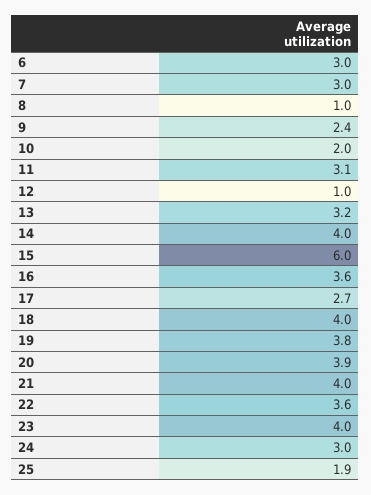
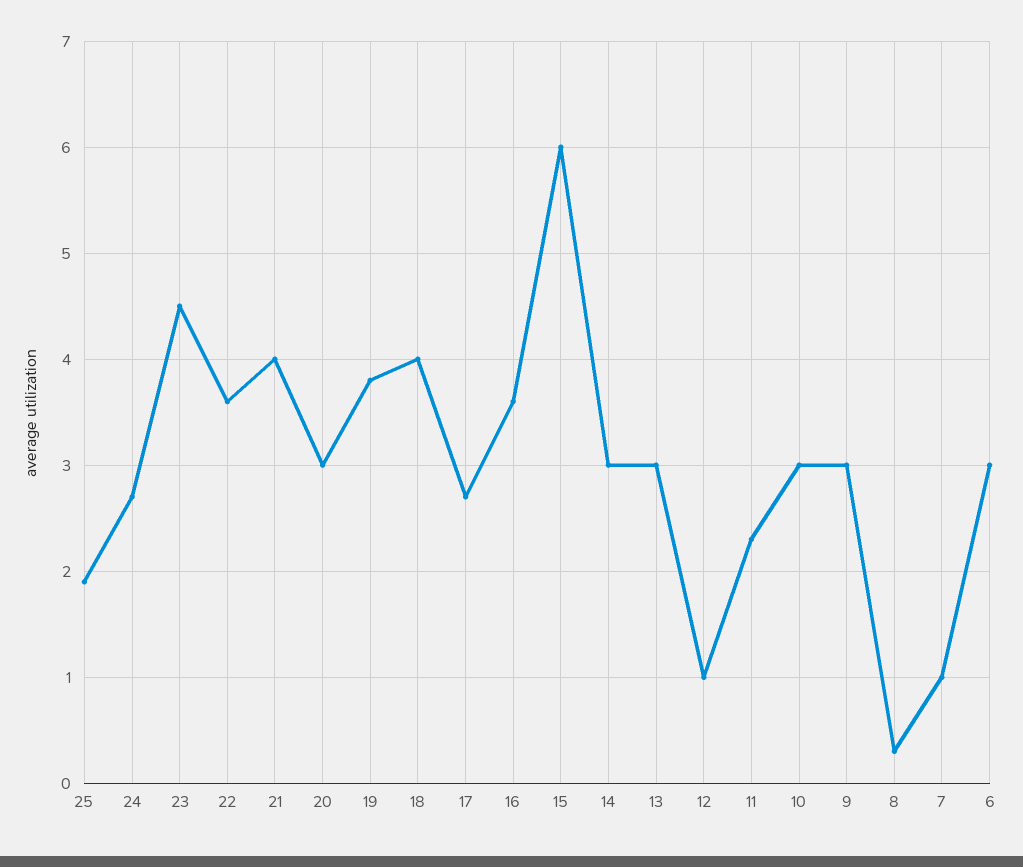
7: 3 -> 1
8: 1 -> 0.3
9: 2.4 -> 3
10: 2 -> 3
11: 3.1 -> 2.3
13: 3.2 -> 3
14: 4 -> 3
20: 3.9 -> 3
23: 4 -> 4.5
24: 3 -> 2.7

